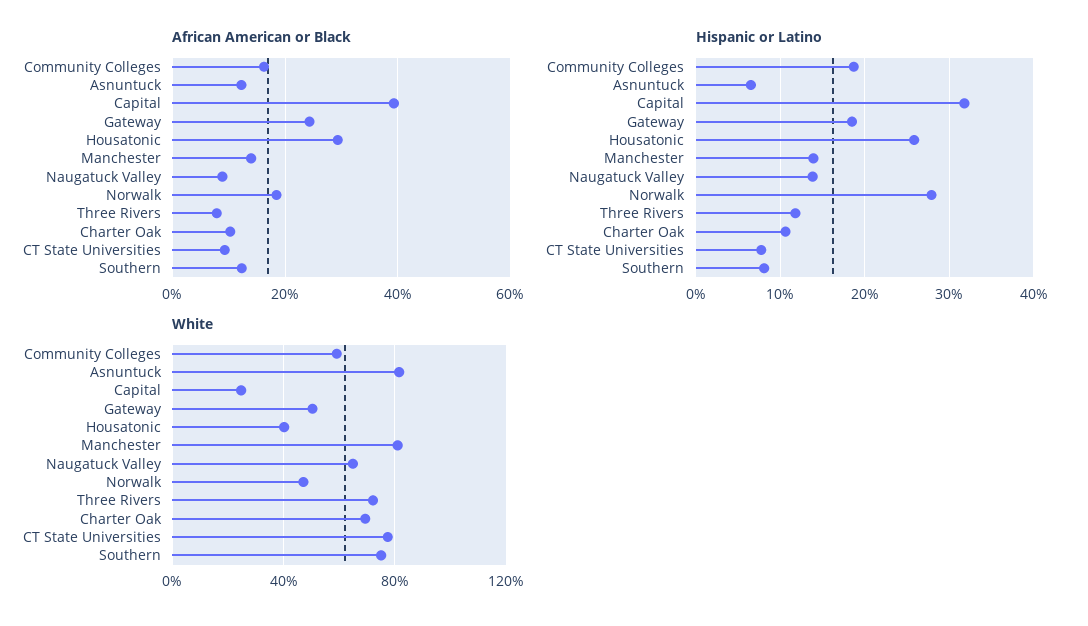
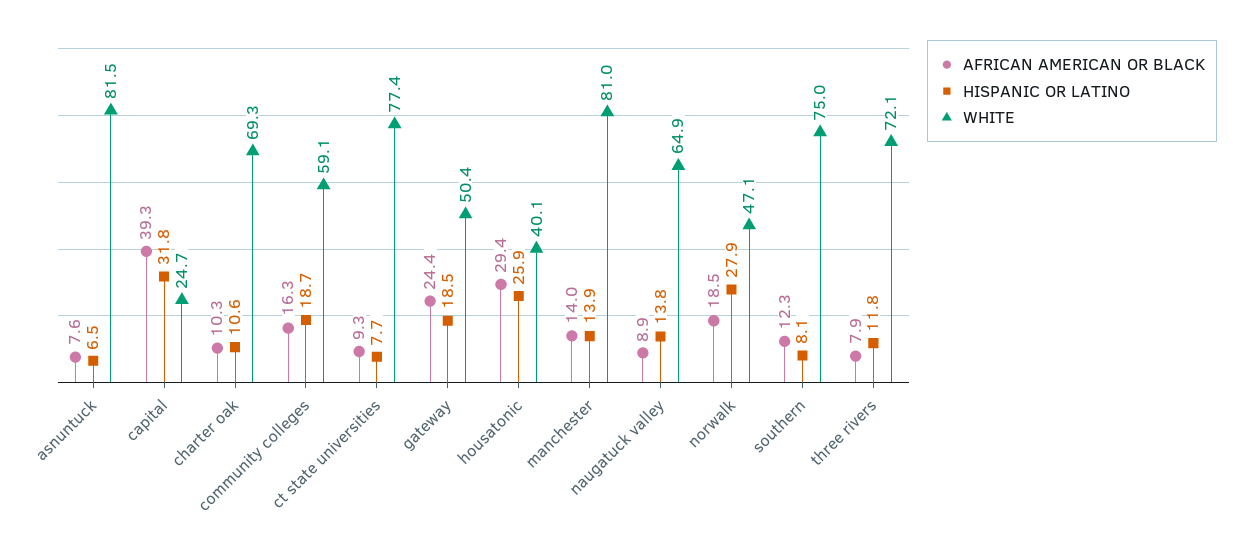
African American or Black, Asnuntuck: 12 -> 7.6

